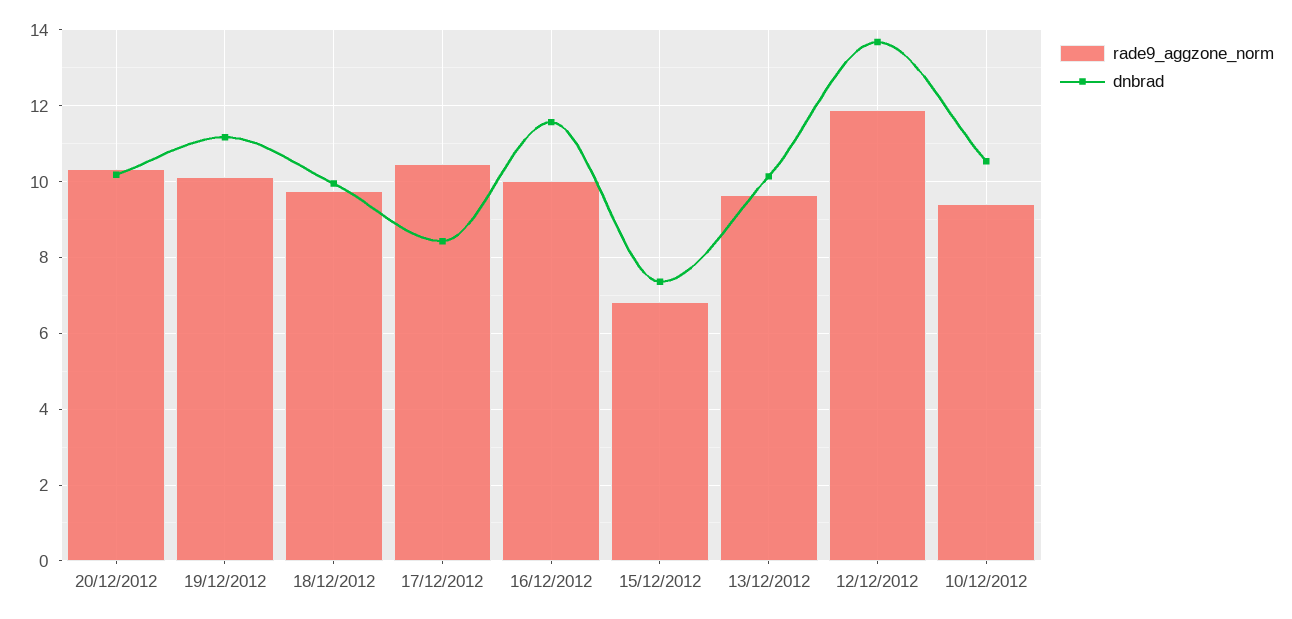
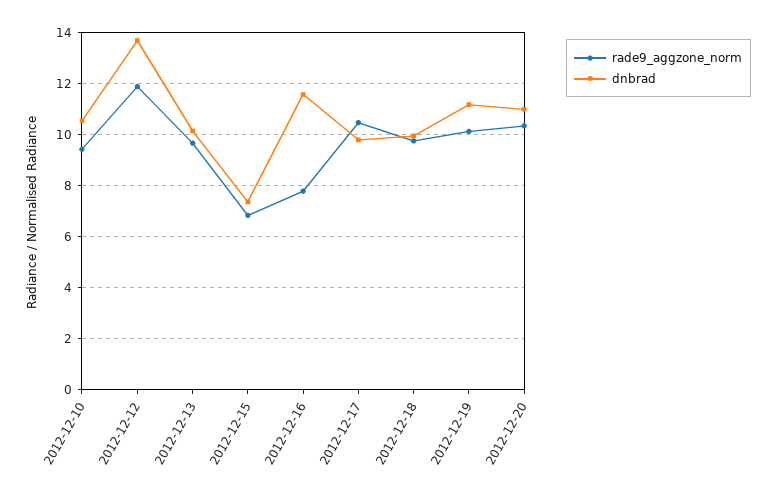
dnbrad, 20/12/2012: 10.2 -> 11
dnbrad, 17/12/2012: 8.4 -> 9.75
rade9_aggzone_norm, 16/12/2012: 10 -> 7.75

